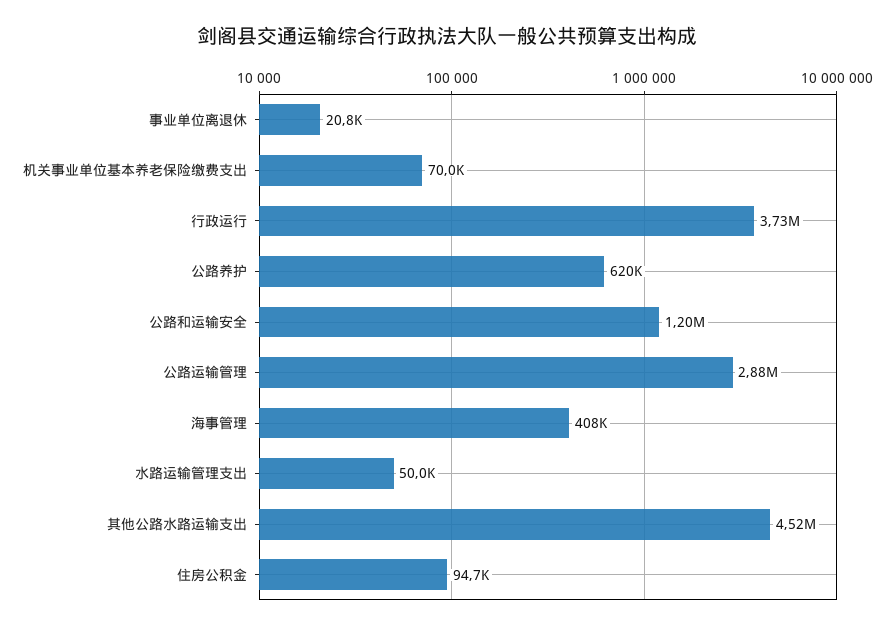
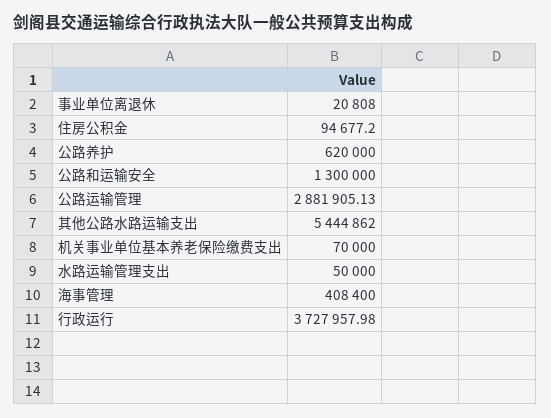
公路和运输安全: 1200000 -> 1300000
其他公路水路运输支出: 4520000 -> 5444862

